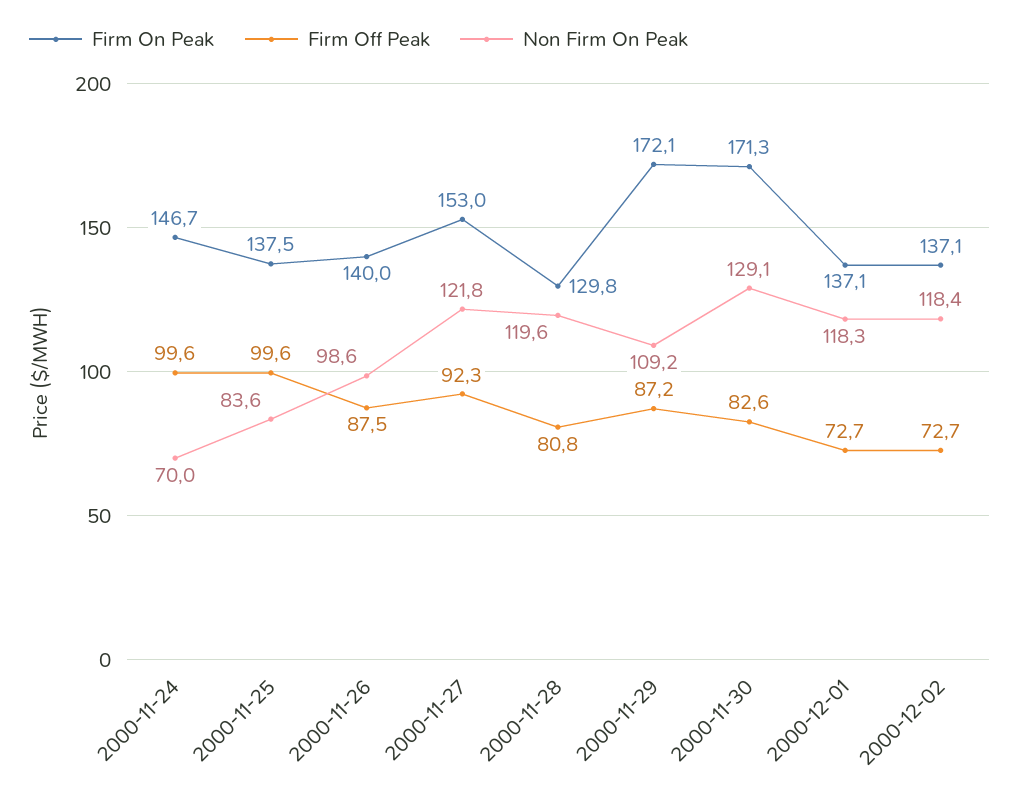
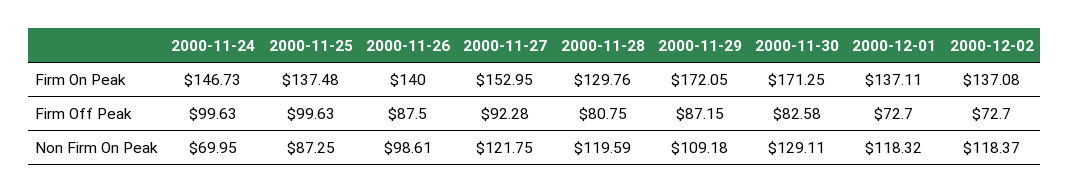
Non Firm On Peak, 2000-11-25: 83.6 -> 87.25

